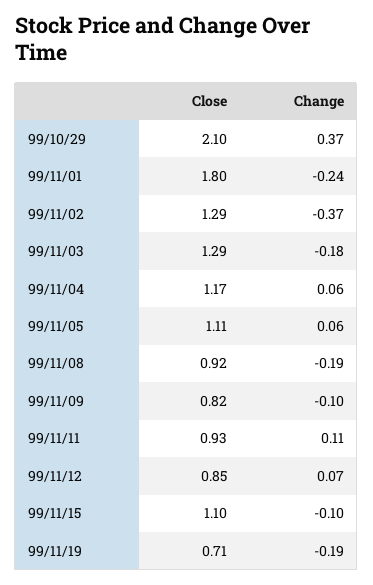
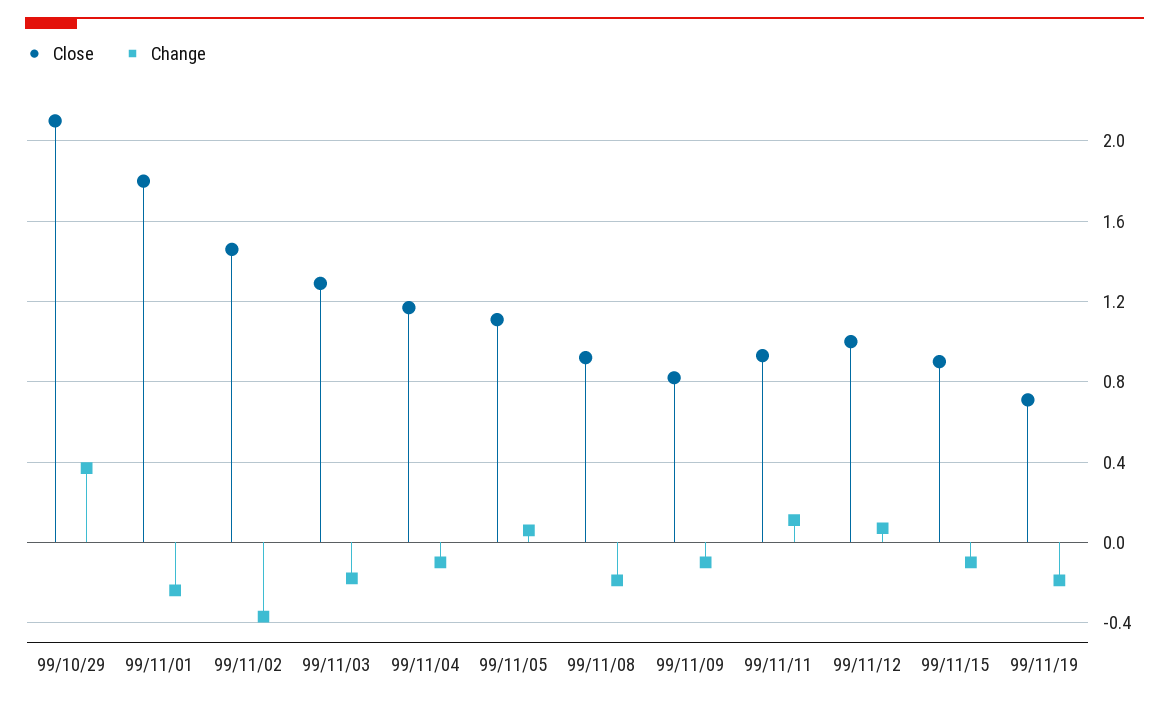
Close, 99/11/02: 1.29 -> 1.45
Change, 99/11/04: 0.06 -> -0.1
Close, 99/11/12: 0.85 -> 1
Close, 99/11/15: 1.1 -> 0.9

